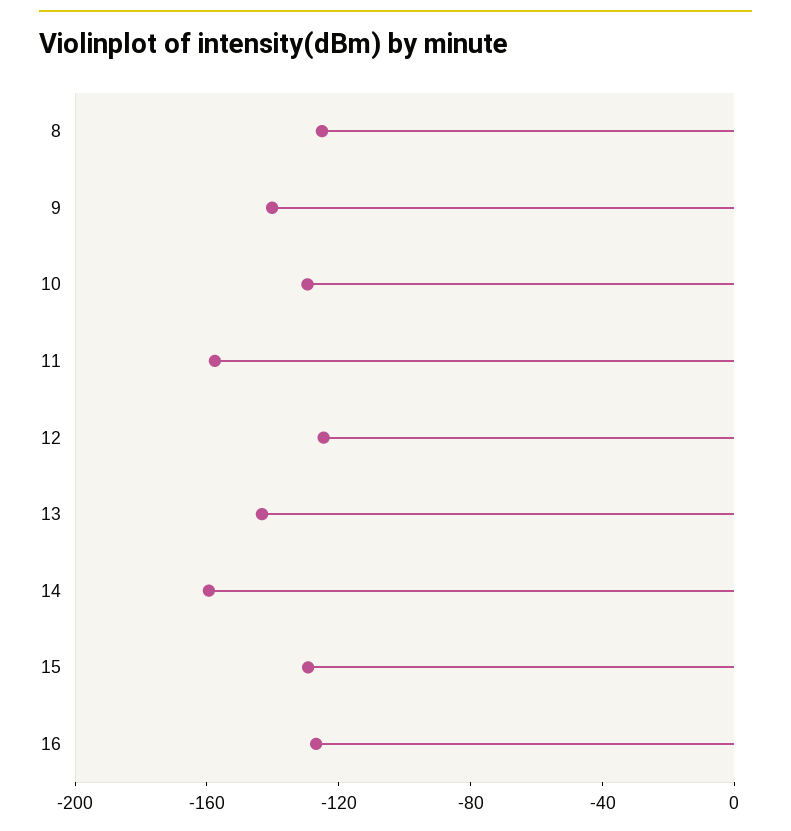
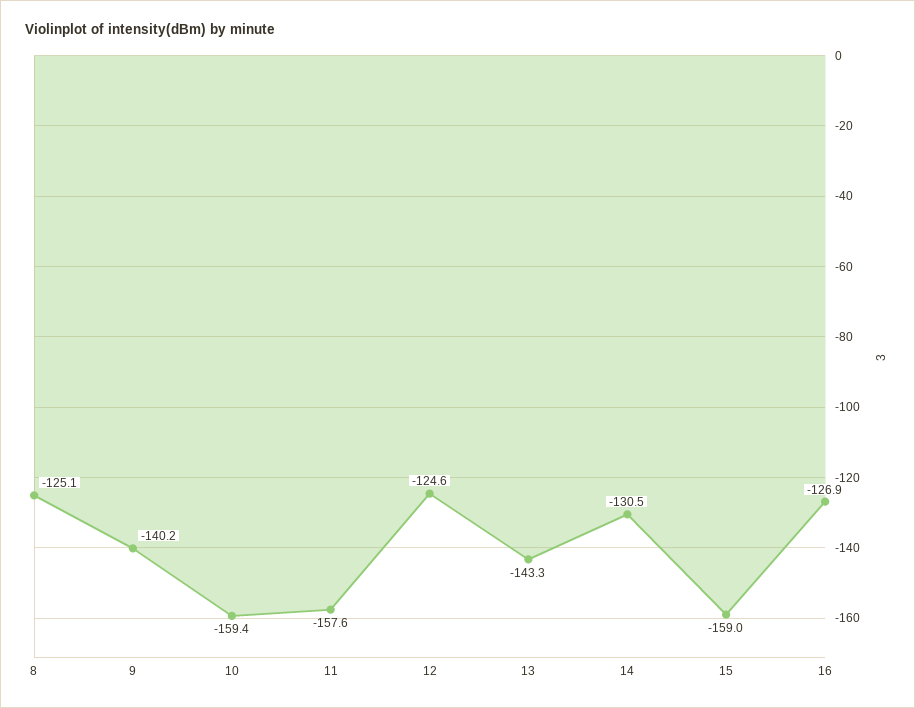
10: -130 -> -159.4
14: -160 -> -130.5
15: -130 -> -159

